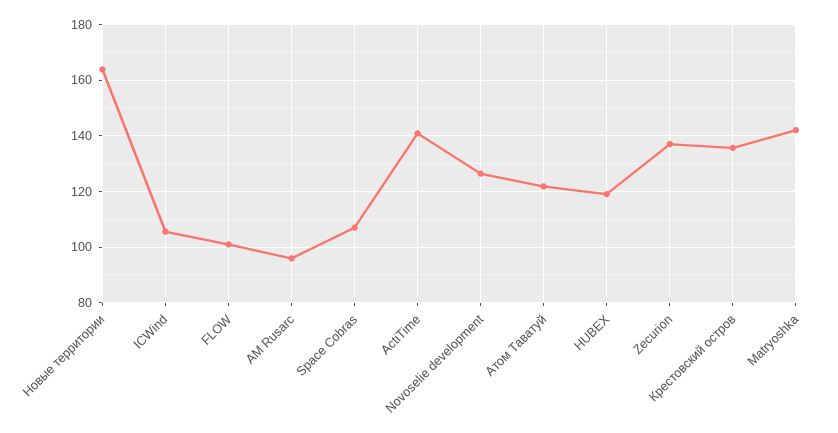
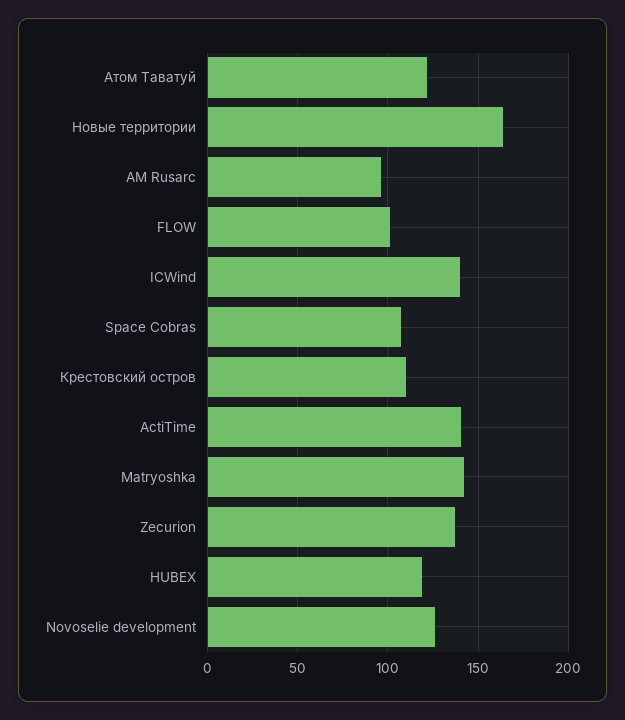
ICWind: 105 -> 140
Крестовский остров: 135 -> 110

